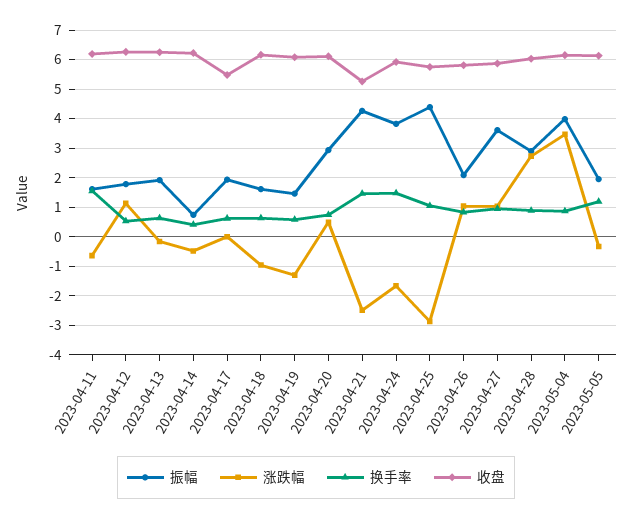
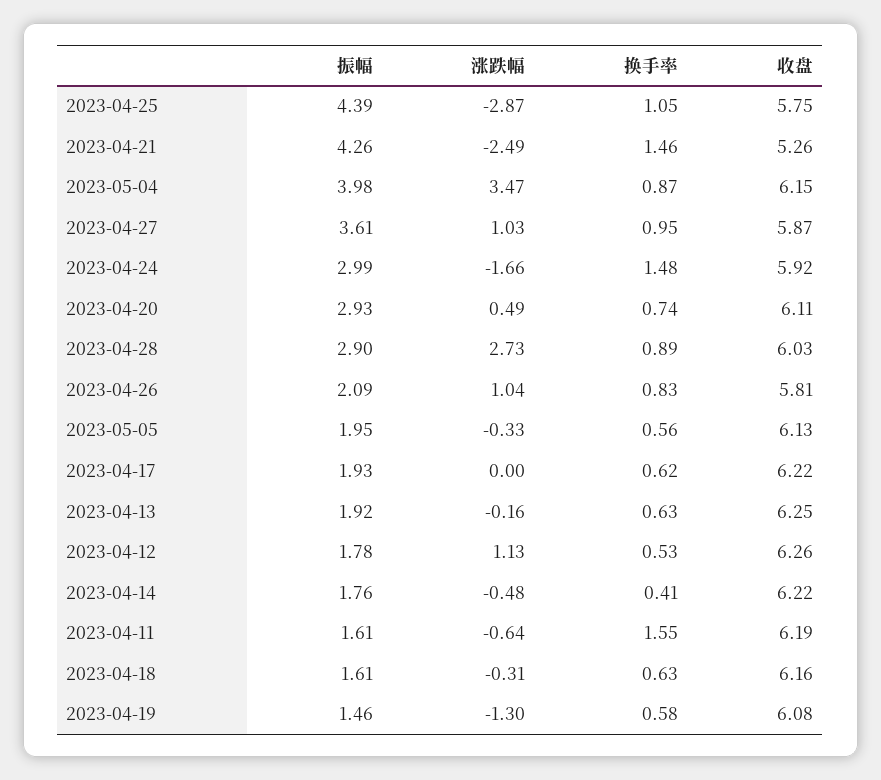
振幅, 2023-04-14: 0.75 -> 1.76
收盘, 2023-04-17: 5.5 -> 6.22
涨跌幅, 2023-04-18: -1 -> -0.31
振幅, 2023-04-24: 3.75 -> 2.99
换手率, 2023-05-05: 1.25 -> 0.56

